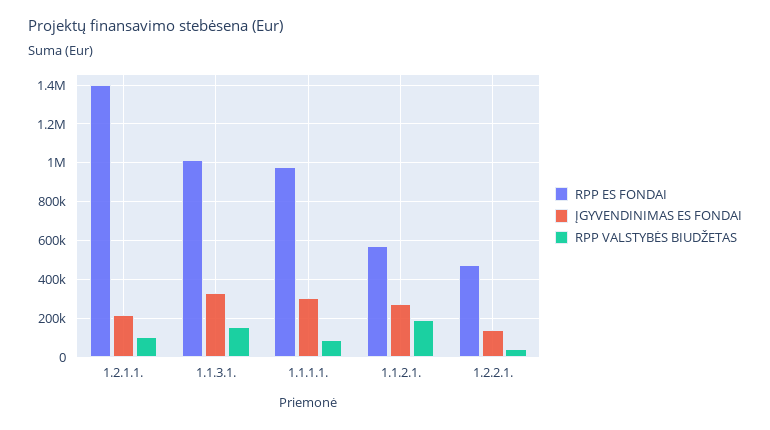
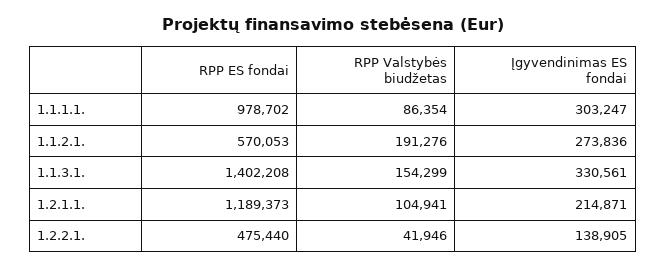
RPP ES FONDAI, 1.2.1.1.: 1400000 -> 1189373
RPP ES FONDAI, 1.1.3.1.: 1000000 -> 1402208

